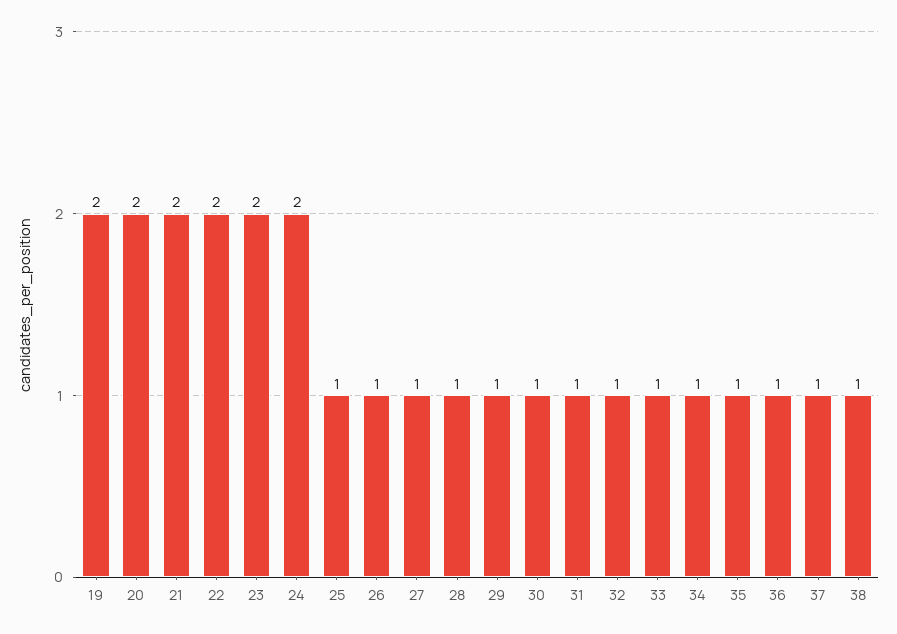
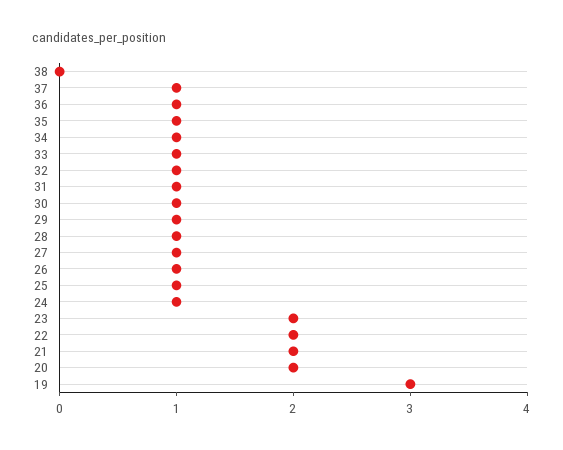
19: 2 -> 3
24: 2 -> 1
38: 1 -> 0

